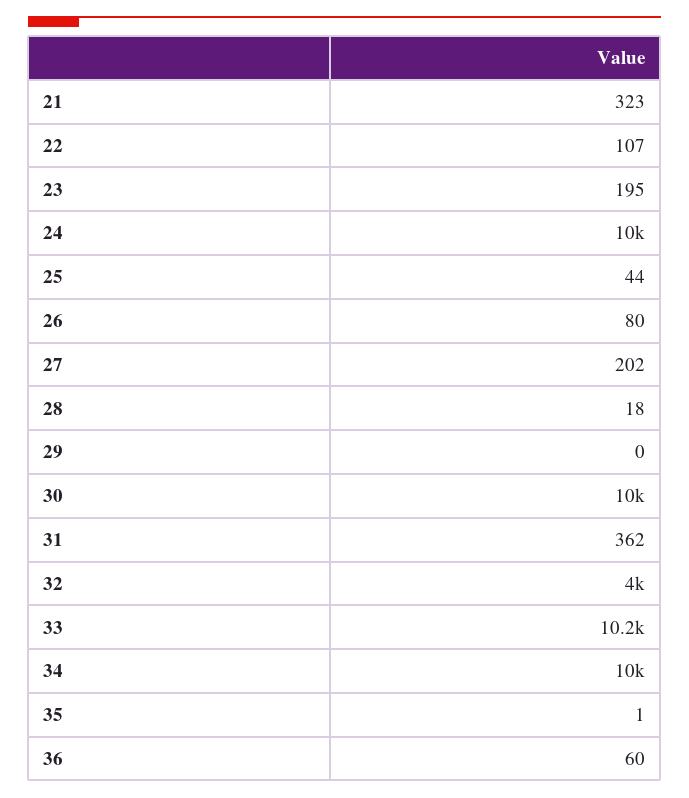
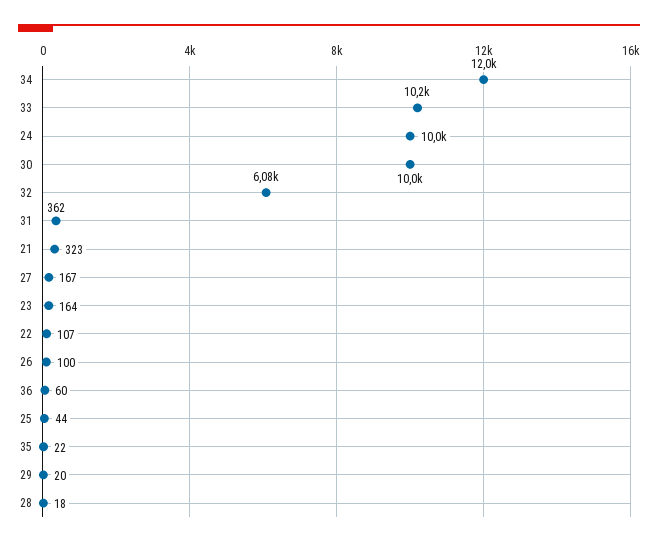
23: 195 -> 164
26: 80 -> 100
27: 202 -> 167
29: 0 -> 20
32: 4000 -> 6080
34: 10000 -> 12000
35: 1 -> 22

